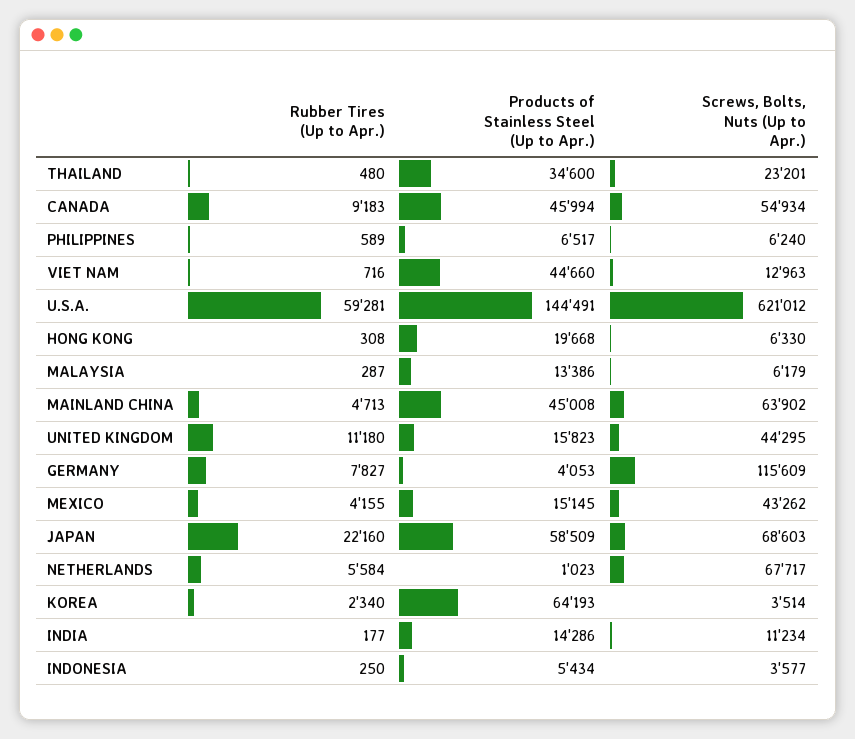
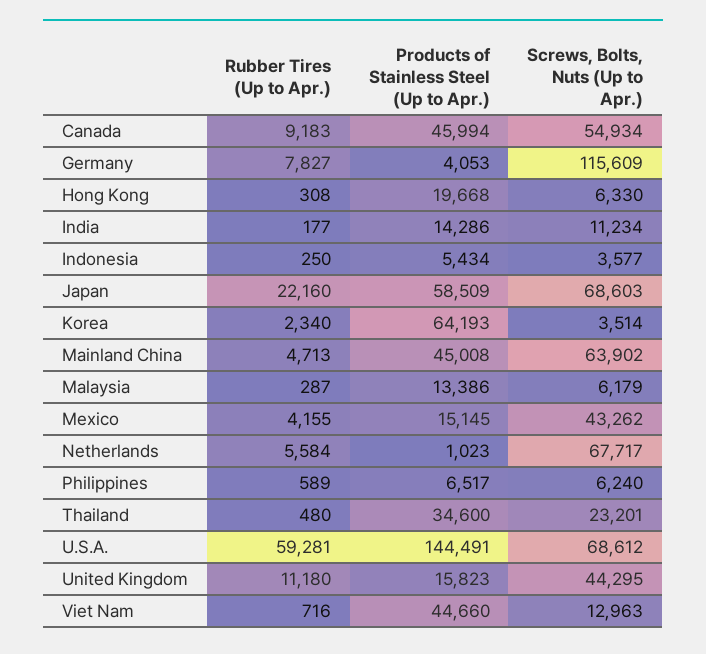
Screws, Bolts, Nuts (Up to Apr.), U.S.A.: 621012 -> 68612

